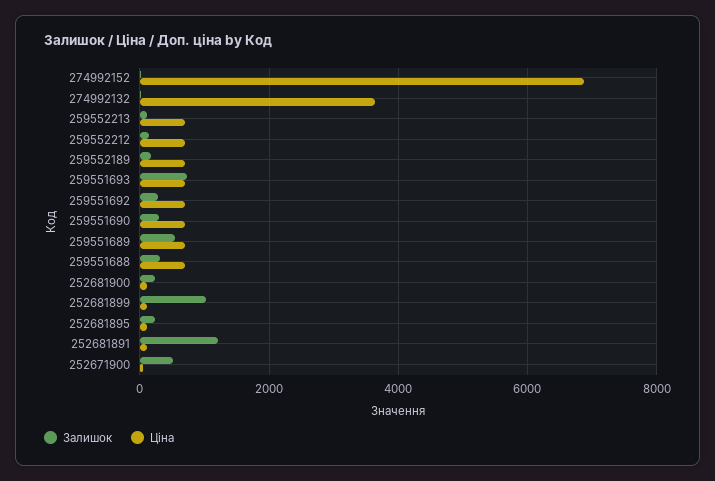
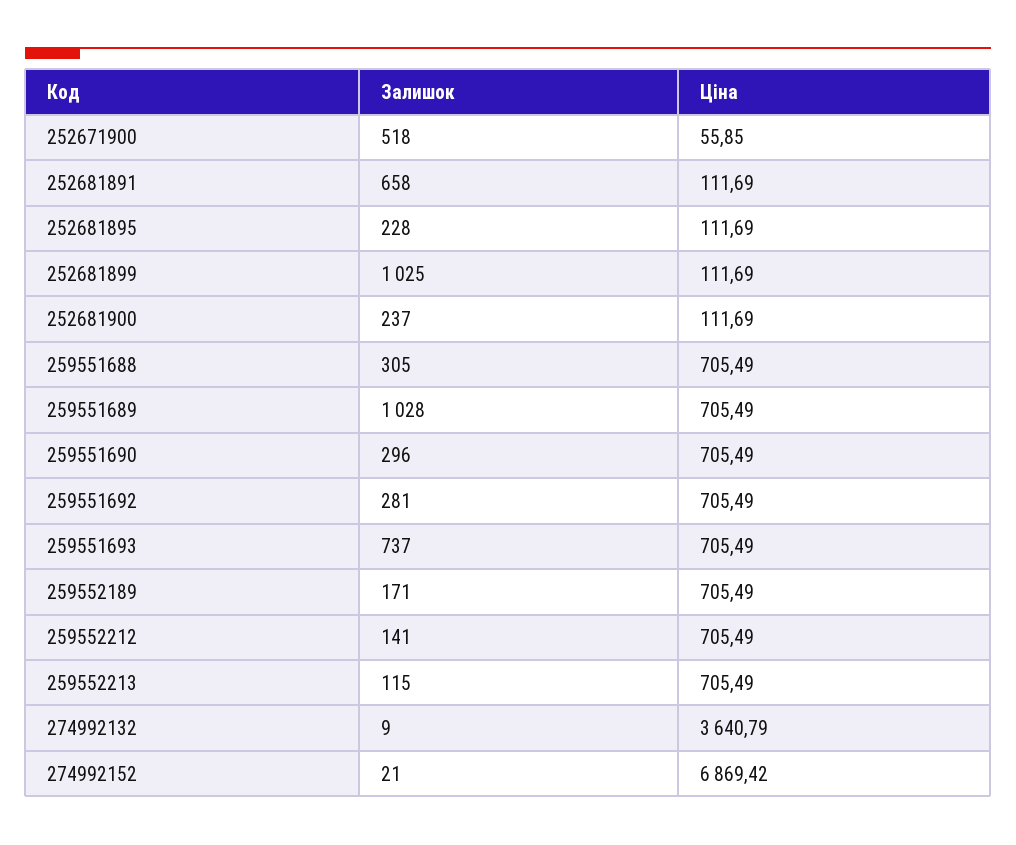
Залишок, 259551689: 600 -> 1028
Залишок, 252681891: 1200 -> 658

